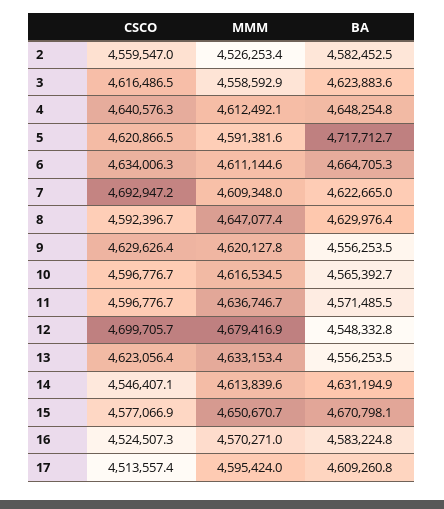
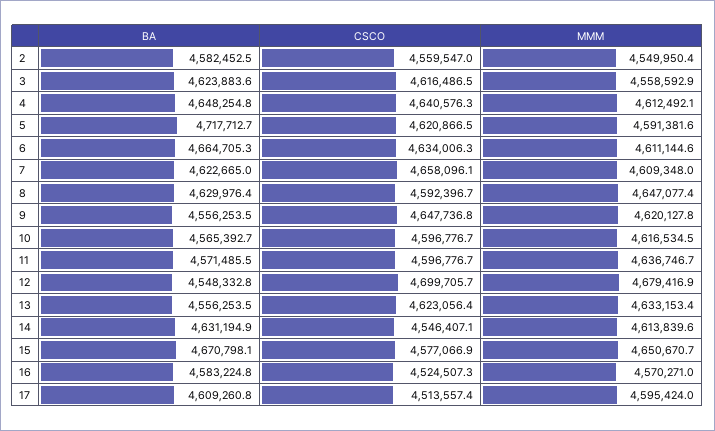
MMM, 2: 4526253.4 -> 4549950.4
CSCO, 7: 4692947.2 -> 4658096.1
CSCO, 9: 4629626.4 -> 4647736.8

